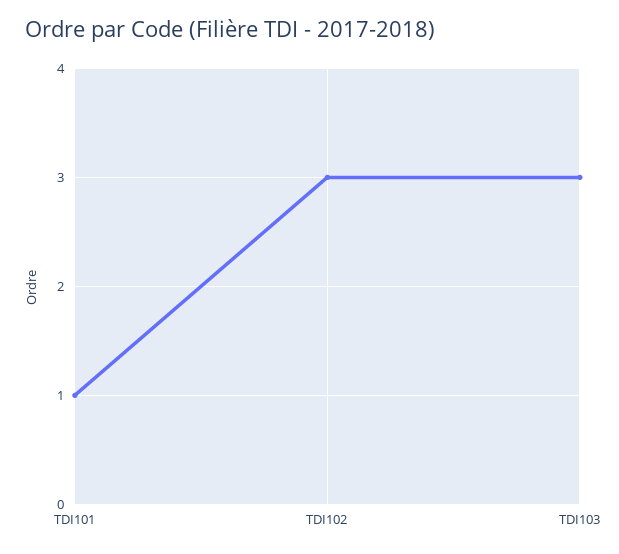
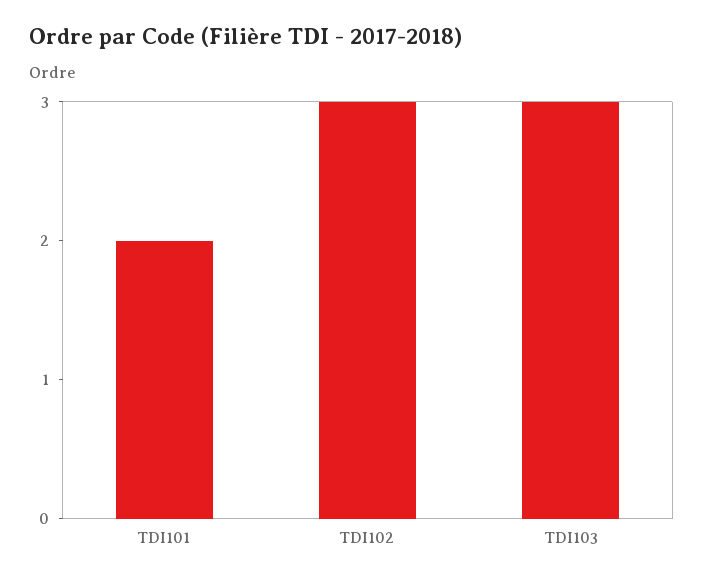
TDI101: 1 -> 2

